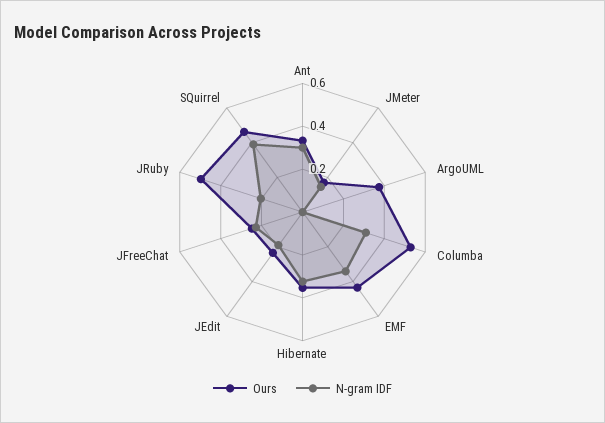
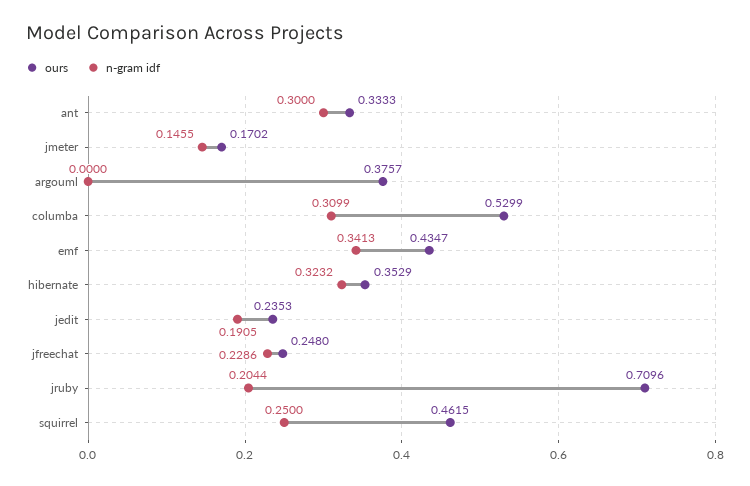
Ours, JRuby: 0.5 -> 0.7096
N-gram IDF, SQuirrel: 0.4 -> 0.25

